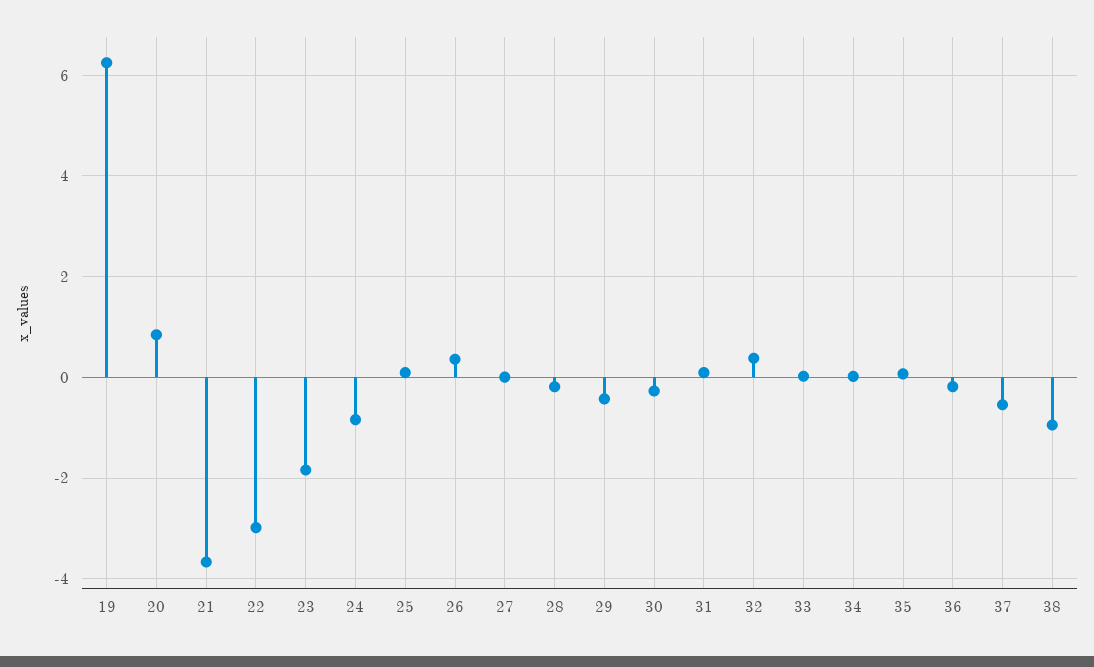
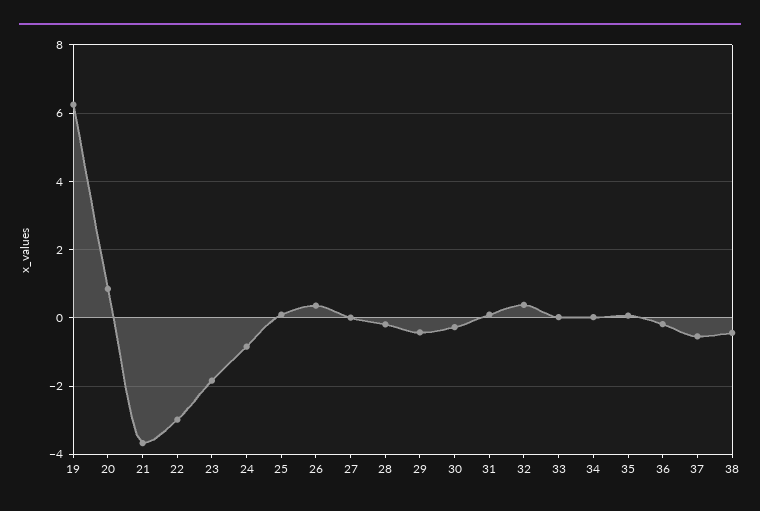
38: -1 -> -0.4

